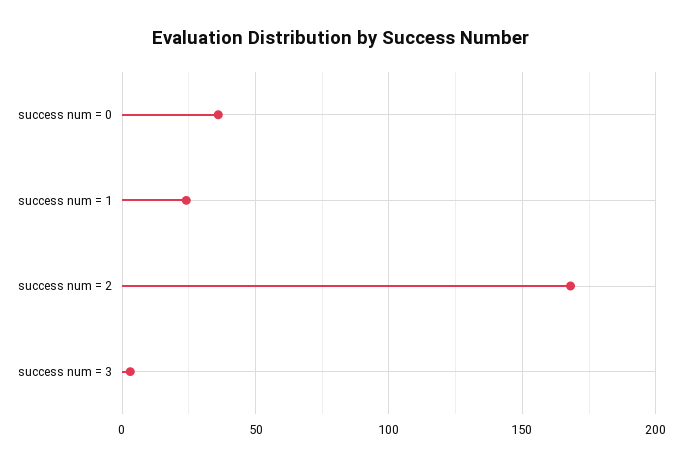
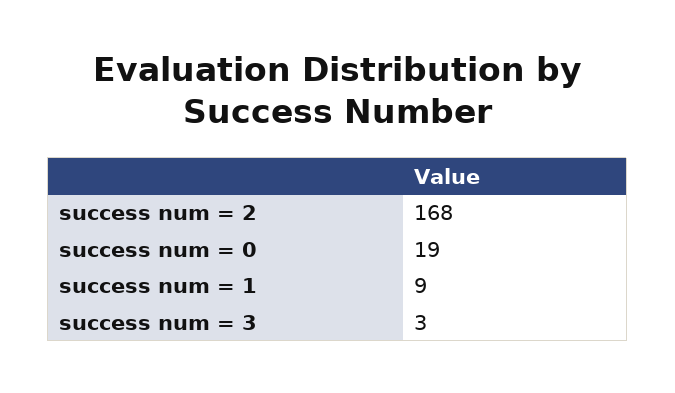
success num = 0: 35 -> 19
success num = 1: 25 -> 9

